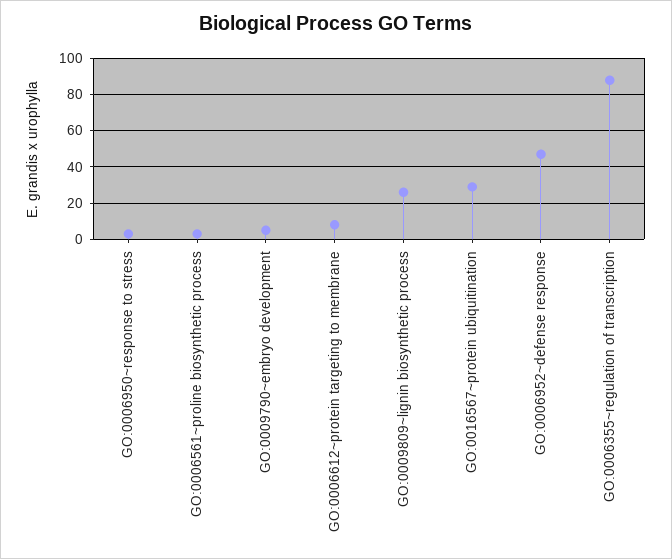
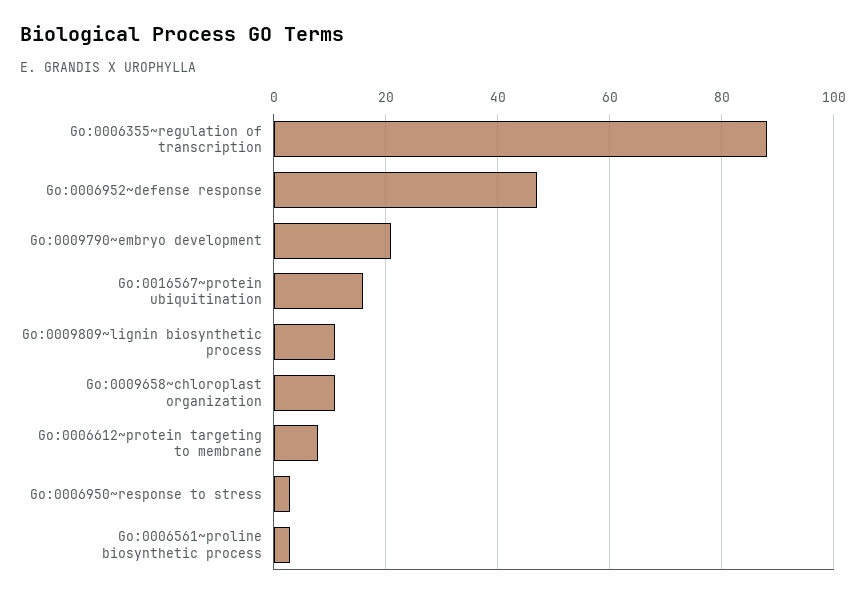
GO:0009790~embryo development: 5 -> 20
GO:0009809~lignin biosynthetic process: 25 -> 10
GO:0016567~protein ubiquitination: 30 -> 15
Go:0009658~chloroplast organization: none -> 10

